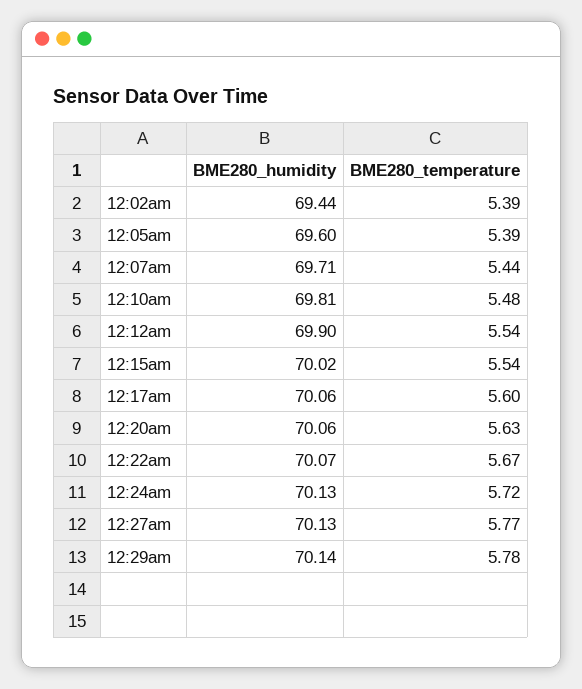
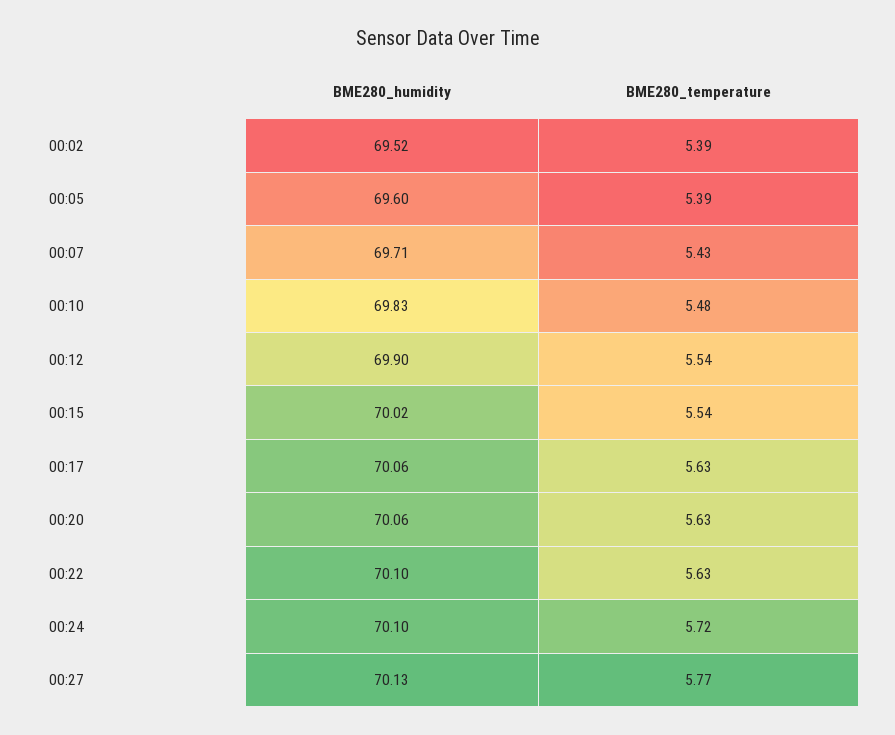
BME280_humidity, 12:02am: 69.44 -> 69.52
BME280_temperature, 12:07am: 5.44 -> 5.43
BME280_humidity, 12:10am: 69.81 -> 69.83
BME280_temperature, 12:17am: 5.6 -> 5.63
BME280_humidity, 12:22am: 70.07 -> 70.1
BME280_temperature, 12:22am: 5.67 -> 5.63
BME280_humidity, 12:24am: 70.13 -> 70.1
BME280_humidity, 12:29am: 70.14 -> none
BME280_temperature, 12:29am: 5.78 -> none

